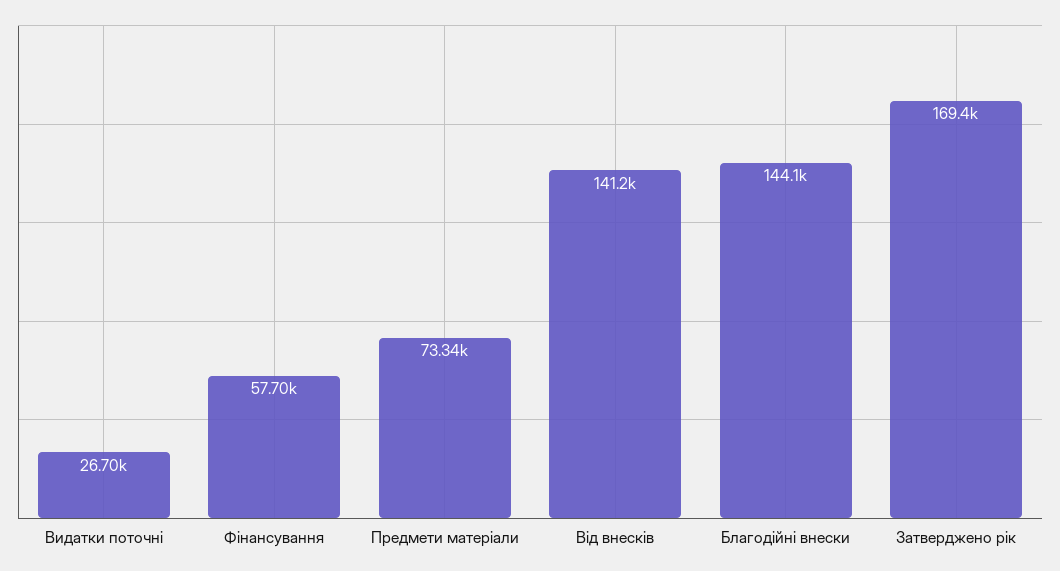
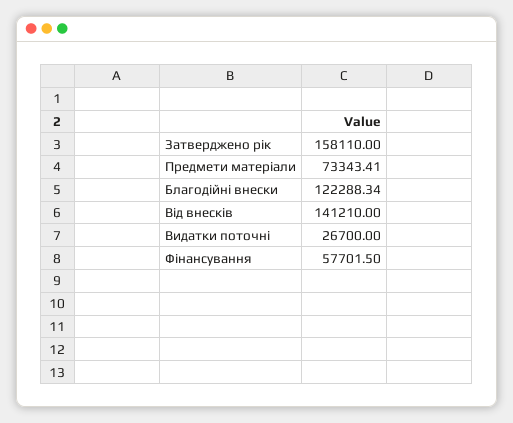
Благодійні внески: 144100 -> 122288.34
Затверджено рік: 169400 -> 158110

